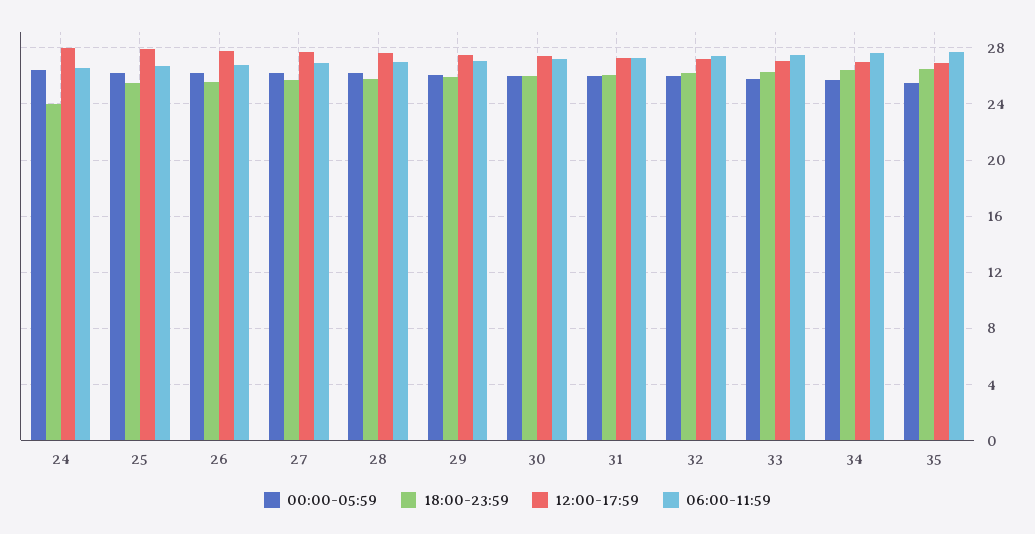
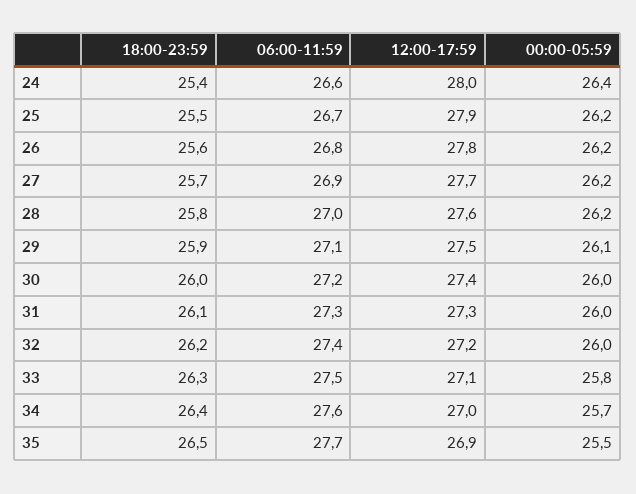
18:00-23:59, 24: 24 -> 25.4

